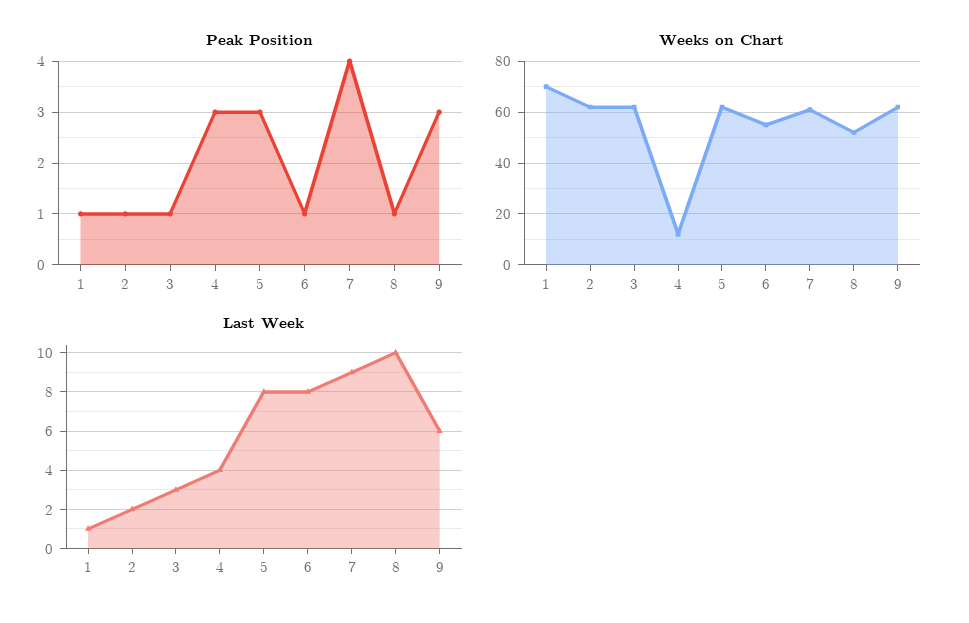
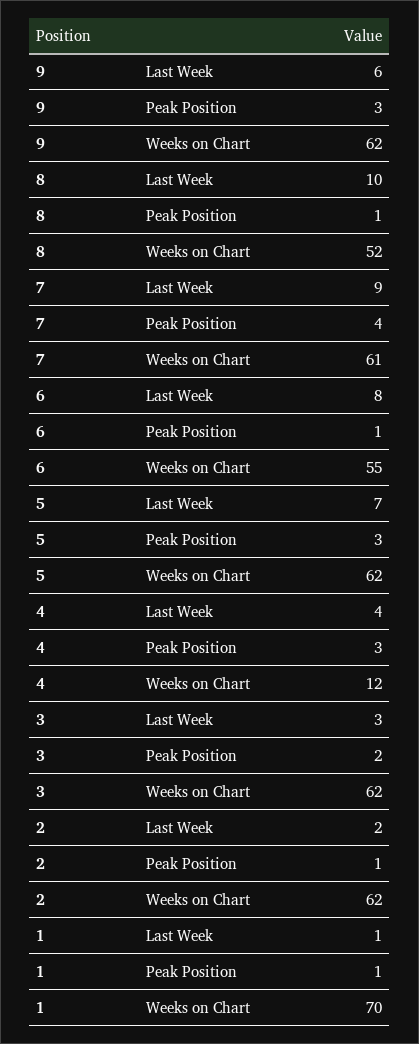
Peak Position, 3: 1 -> 2
Last Week, 5: 8 -> 7

